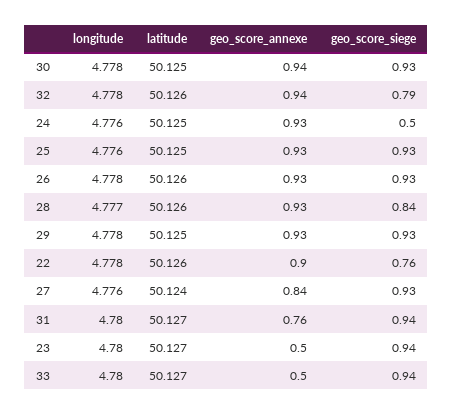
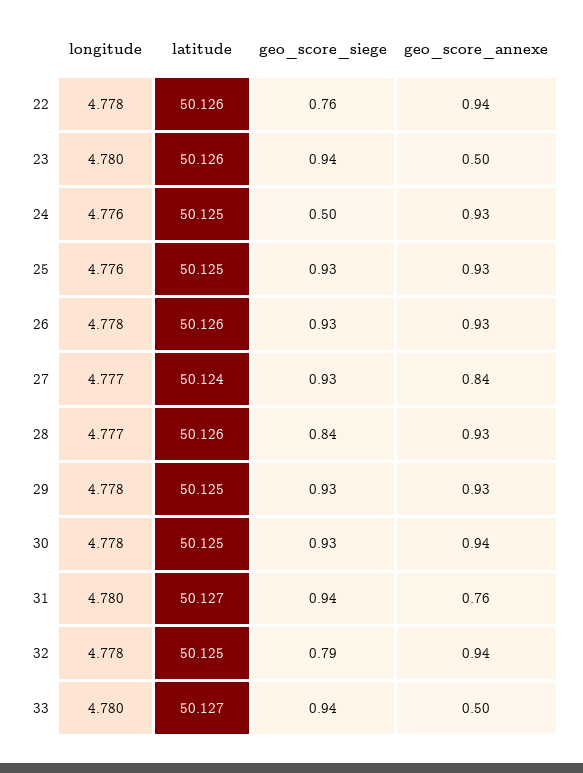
latitude, 32: 50.126 -> 50.125
geo_score_annexe, 22: 0.9 -> 0.94
longitude, 27: 4.776 -> 4.777
latitude, 23: 50.127 -> 50.126

